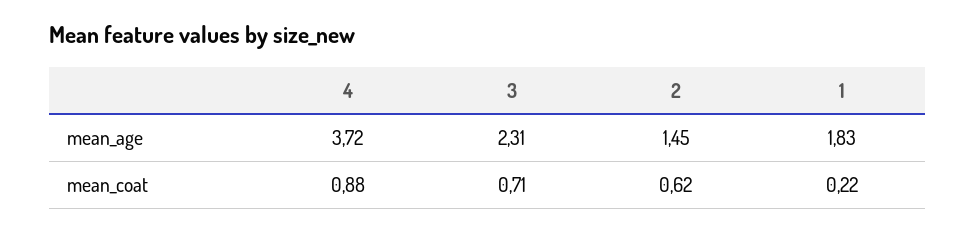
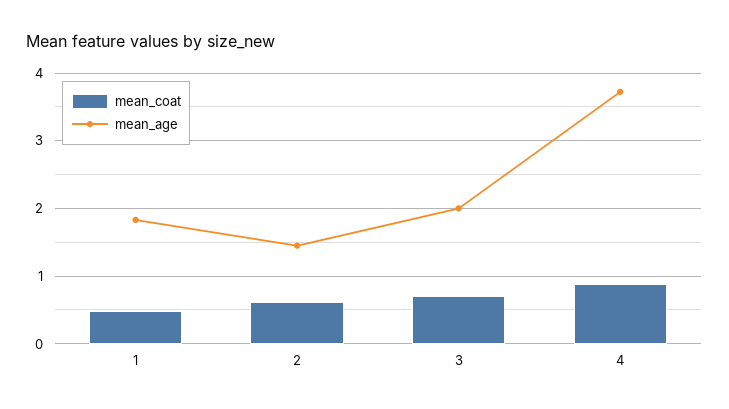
mean_age, 3: 2.31 -> 2
mean_coat, 1: 0.22 -> 0.5

